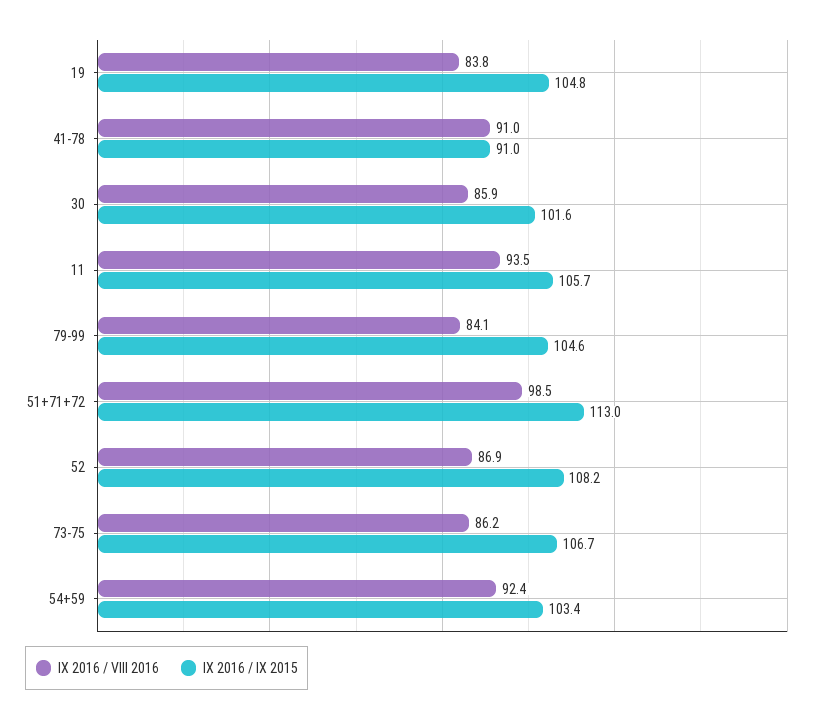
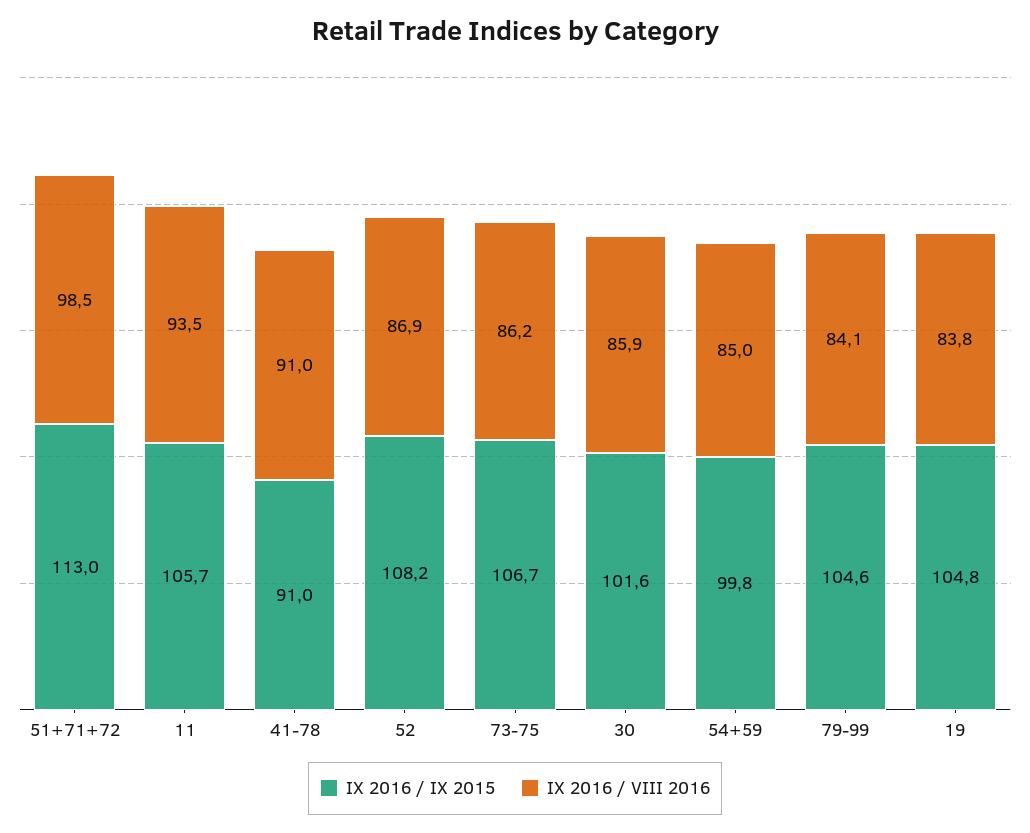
IX 2016 / VIII 2016, 54+59: 92.4 -> 85
IX 2016 / IX 2015, 54+59: 103.4 -> 99.8

